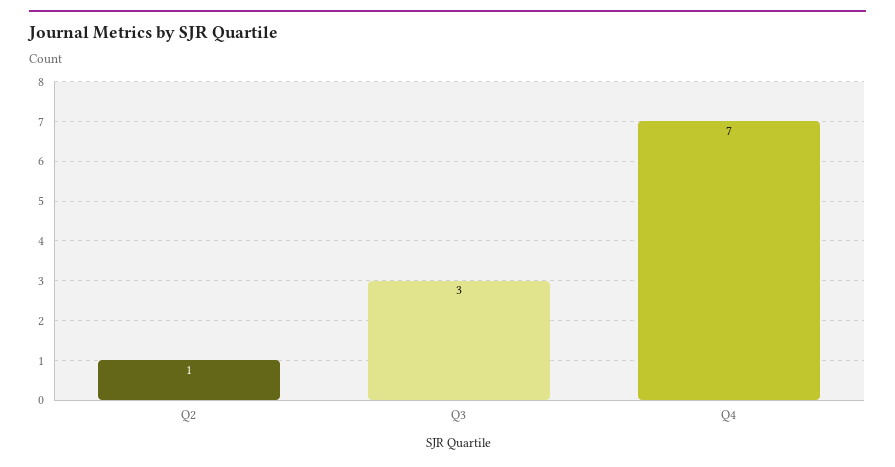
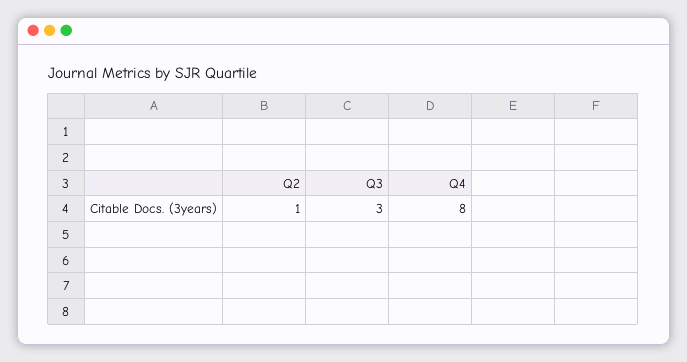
Q4: 7 -> 8

